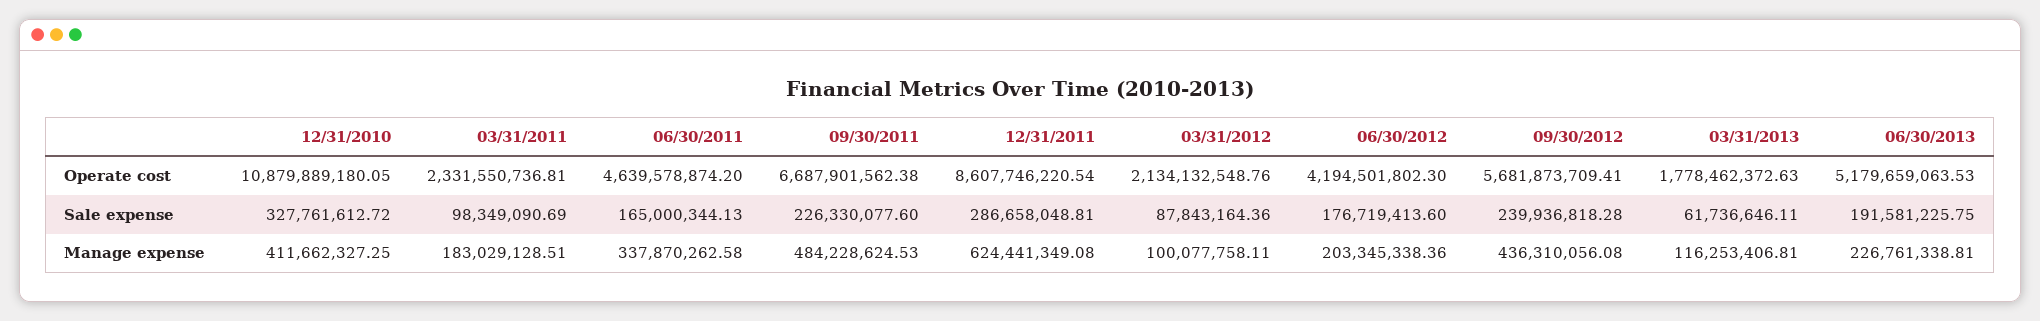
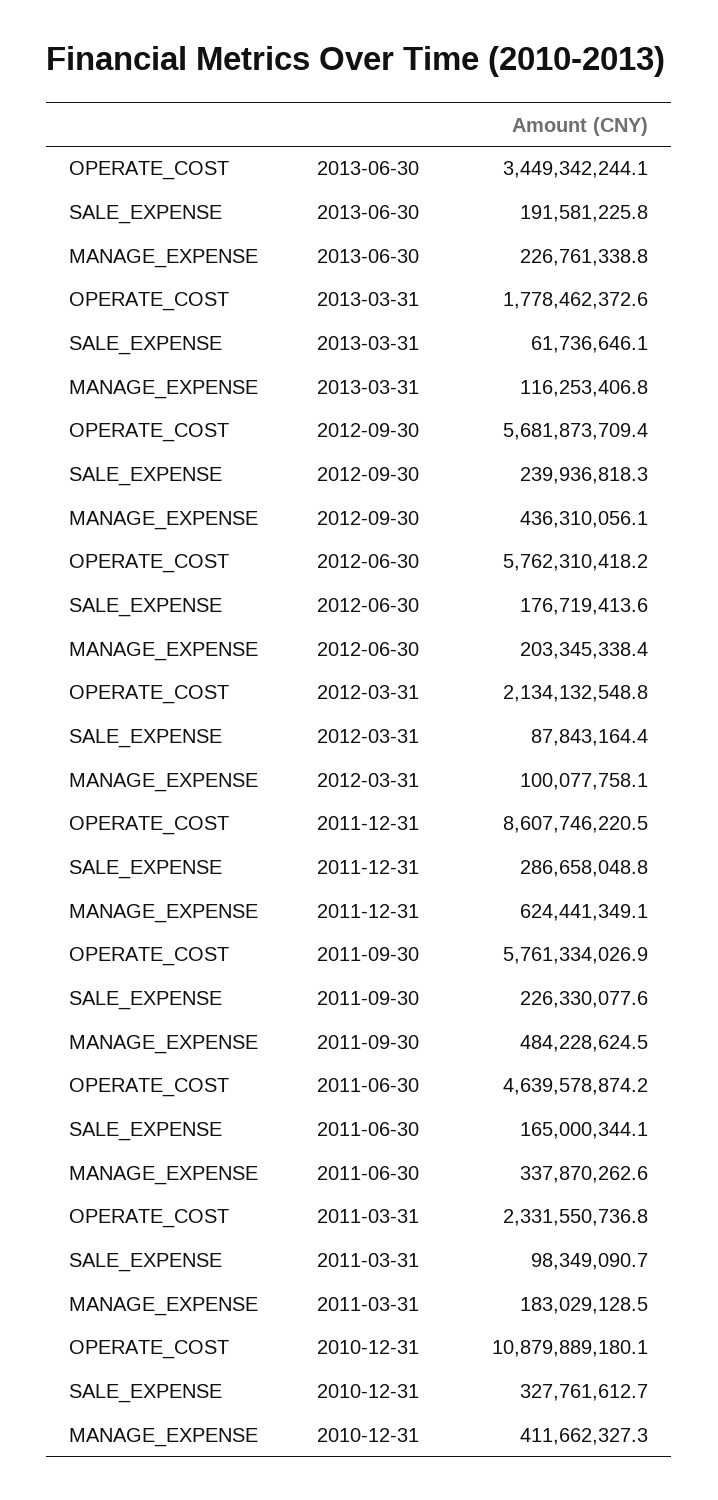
09/30/2011, Operate cost: 6687901562.38 -> 5761334026.9
06/30/2012, Operate cost: 4194501802.3 -> 5762310418.2
06/30/2013, Operate cost: 5179659063.53 -> 3449342244.1

